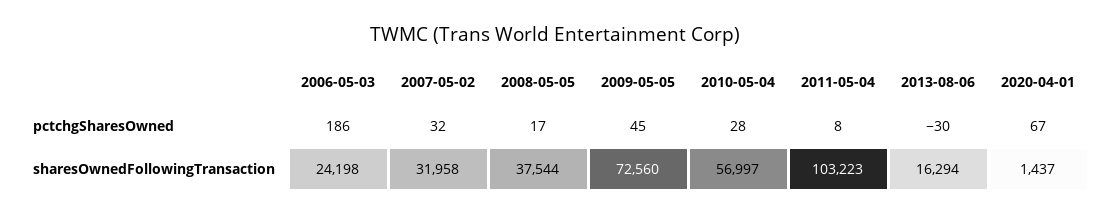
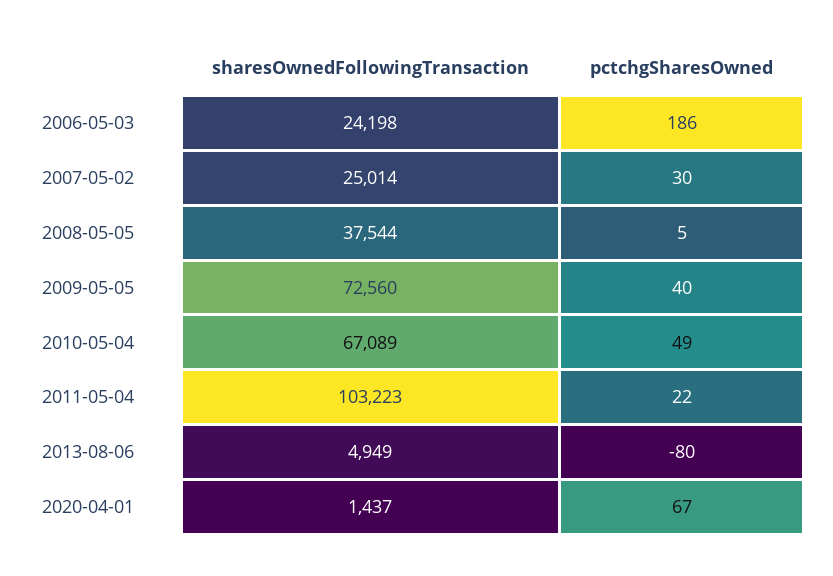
2007-05-02, pctchgSharesOwned: 32 -> 30
2008-05-05, pctchgSharesOwned: 17 -> 5
2009-05-05, pctchgSharesOwned: 45 -> 40
2010-05-04, pctchgSharesOwned: 28 -> 49
2011-05-04, pctchgSharesOwned: 8 -> 22
2013-08-06, pctchgSharesOwned: -30 -> -80
2007-05-02, sharesOwnedFollowingTransaction: 31958 -> 25014
2010-05-04, sharesOwnedFollowingTransaction: 56997 -> 67089
2013-08-06, sharesOwnedFollowingTransaction: 16294 -> 4949

